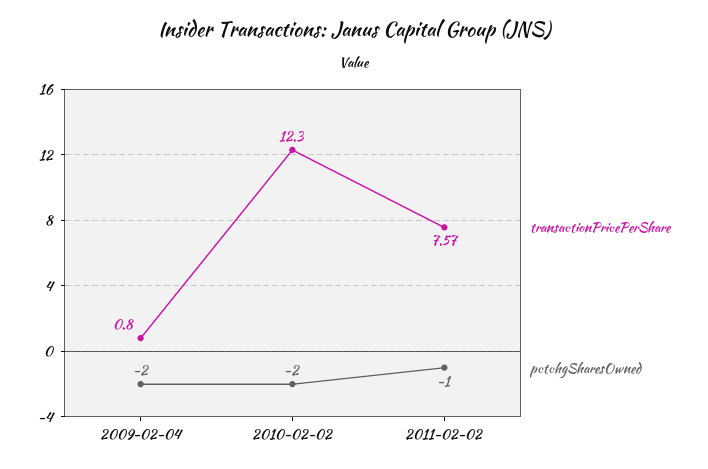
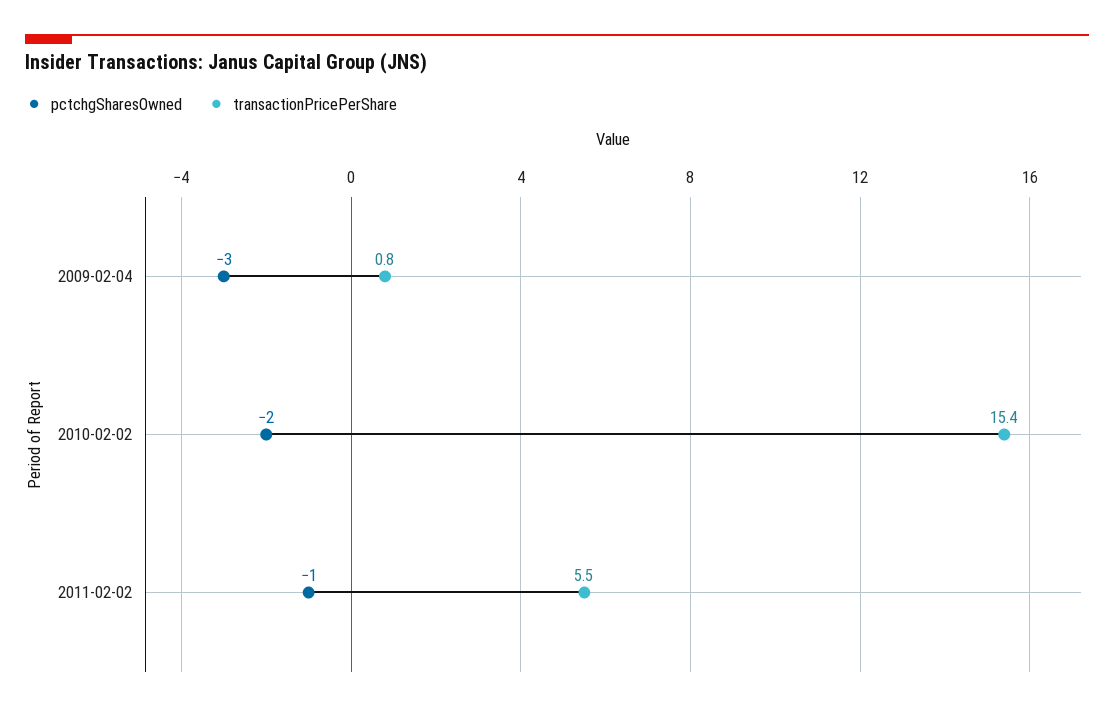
pctchgSharesOwned, 2009-02-04: -2 -> -3
transactionPricePerShare, 2010-02-02: 12.3 -> 15.4
transactionPricePerShare, 2011-02-02: 7.57 -> 5.5

